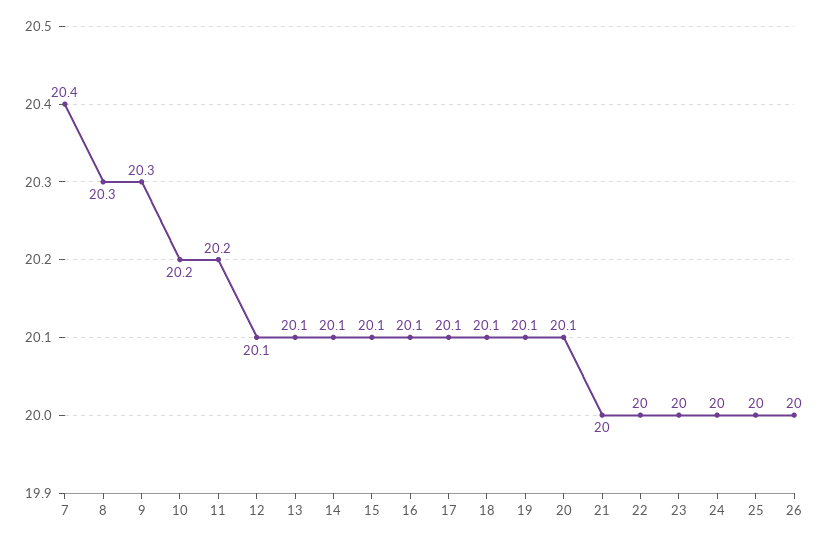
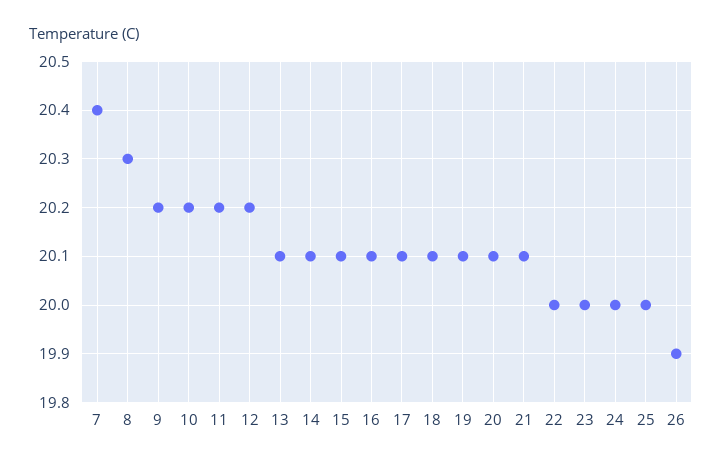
9: 20.3 -> 20.2
12: 20.1 -> 20.2
21: 20 -> 20.1
26: 20 -> 19.9

